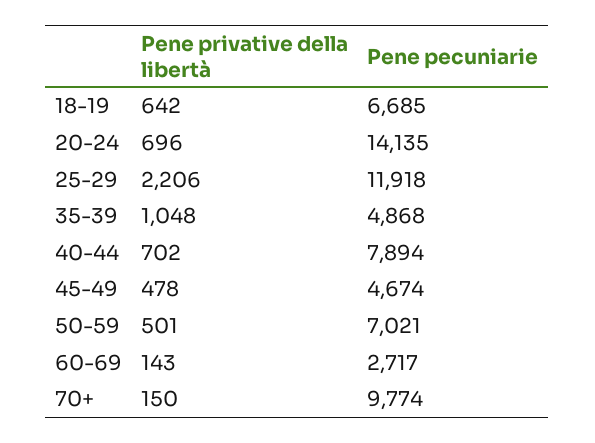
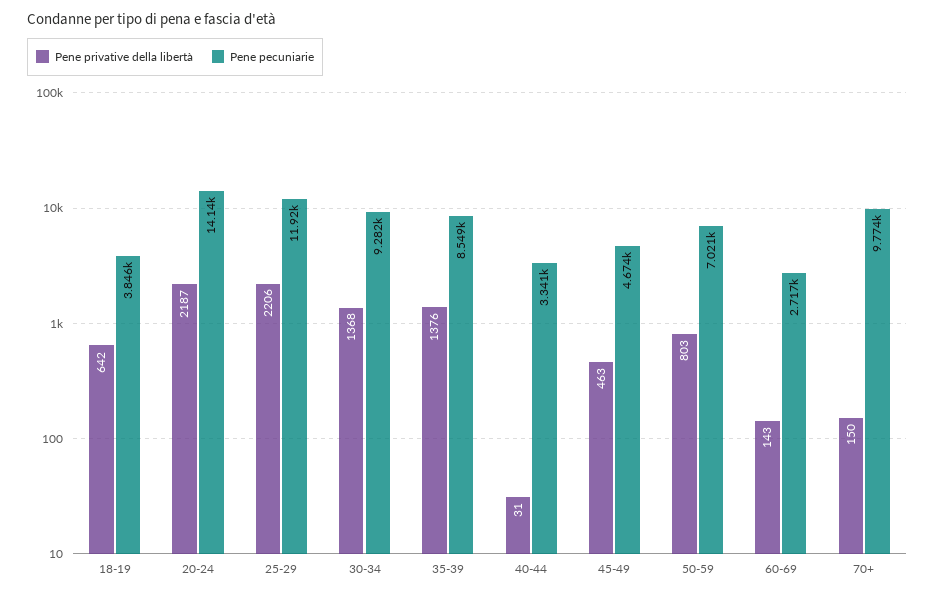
Pene pecuniarie, 18-19: 6685 -> 3846
Pene privative della libertà, 20-24: 696 -> 2187
Pene privative della libertà, 35-39: 1048 -> 1376
Pene pecuniarie, 35-39: 4868 -> 8549
Pene privative della libertà, 40-44: 702 -> 31
Pene pecuniarie, 40-44: 7894 -> 3341
Pene privative della libertà, 45-49: 478 -> 463
Pene privative della libertà, 50-59: 501 -> 803
Pene privative della libertà, 30-34: none -> 1368
Pene pecuniarie, 30-34: none -> 9282

